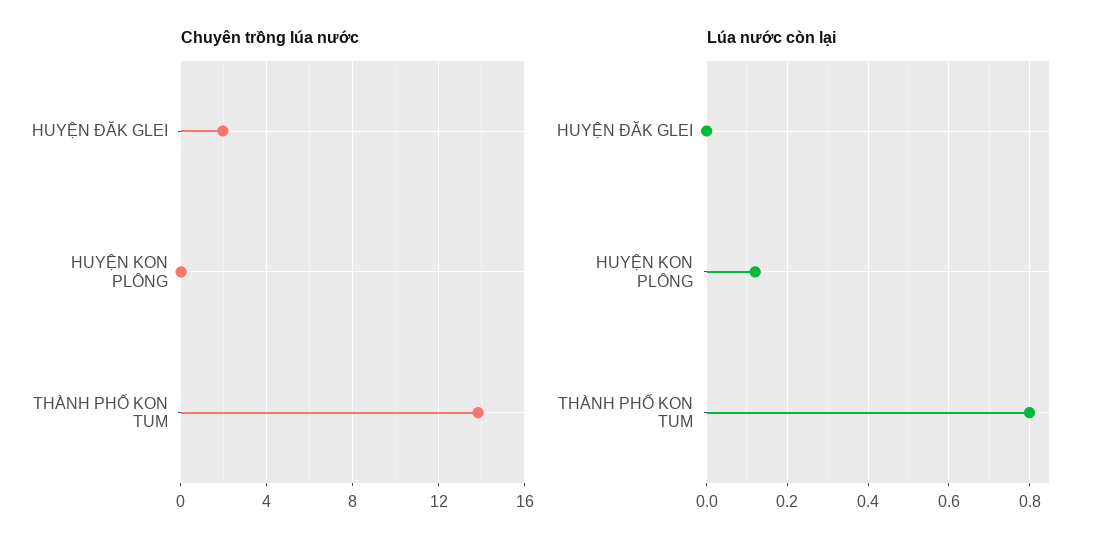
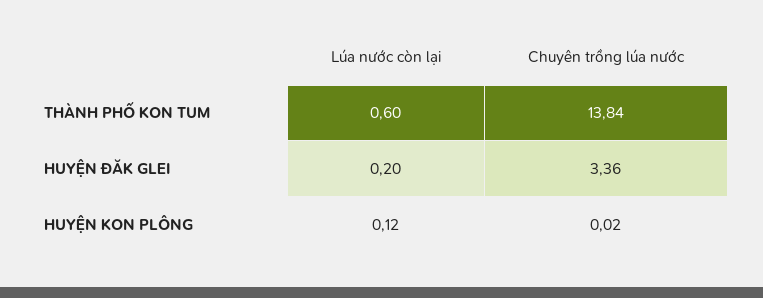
Chuyên trồng lúa nước, HUYỆN ĐĂK GLEI: 2 -> 3.36
Lúa nước còn lại, HUYỆN ĐĂK GLEI: 0 -> 0.2
Lúa nước còn lại, THÀNH PHỐ KON TUM: 0.8 -> 0.6

